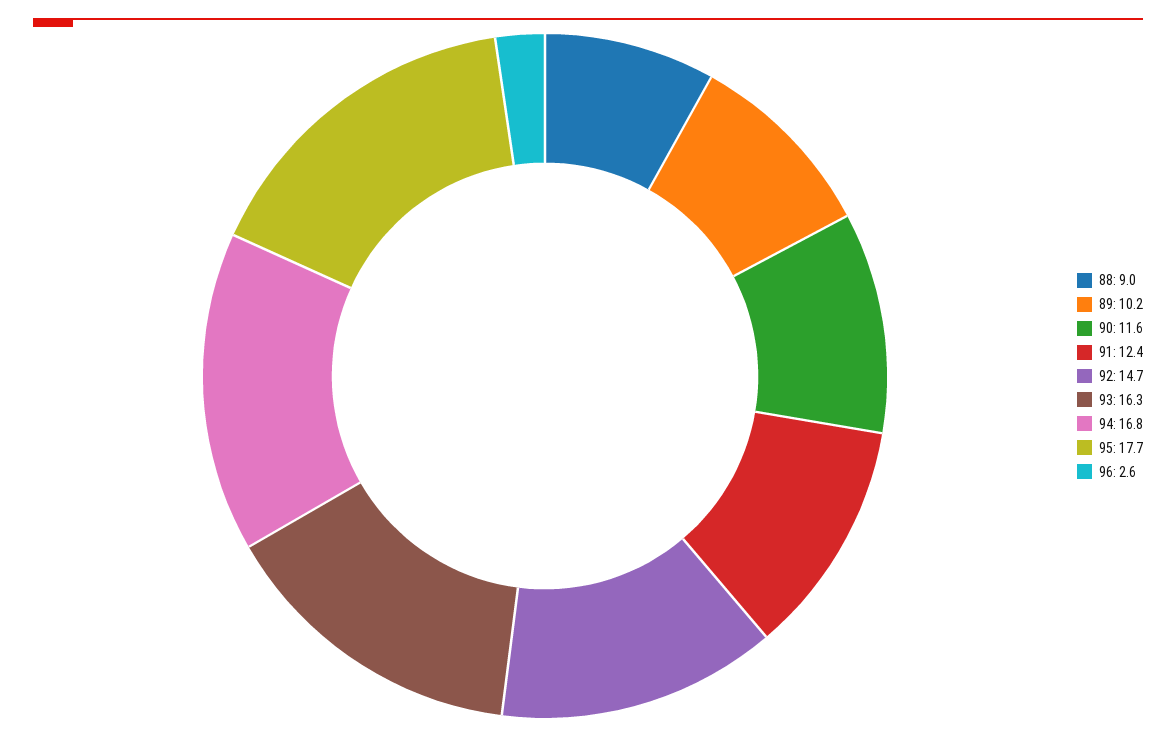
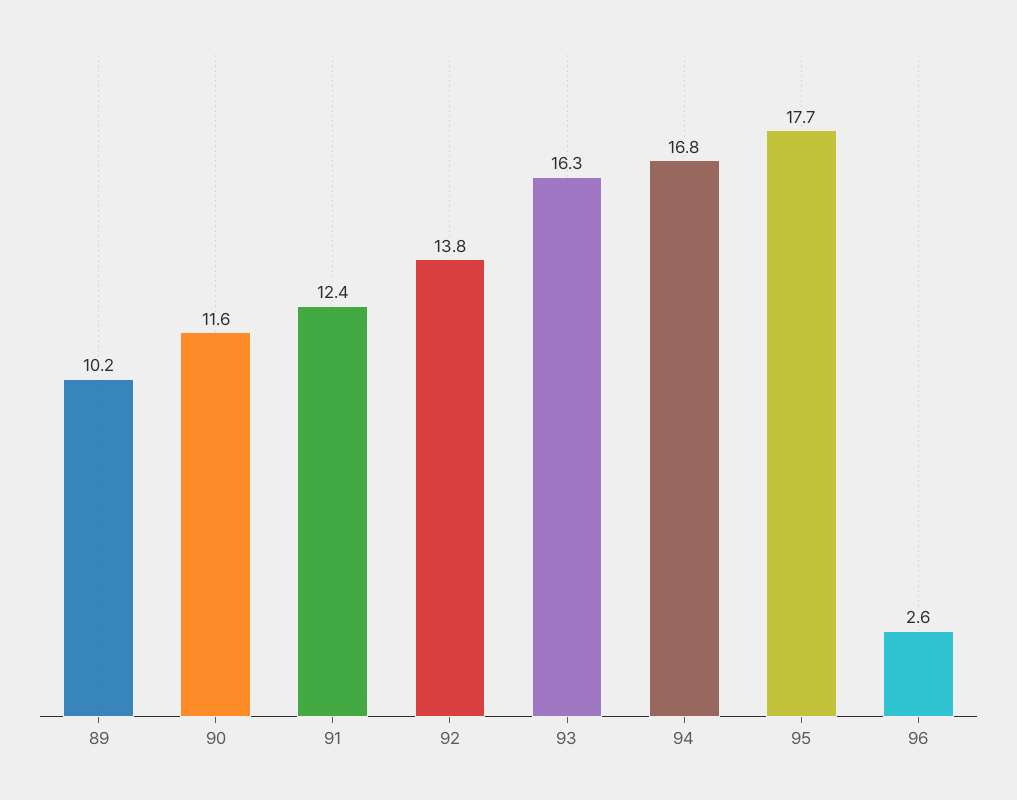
88: 9 -> none
92: 14.7 -> 13.8

